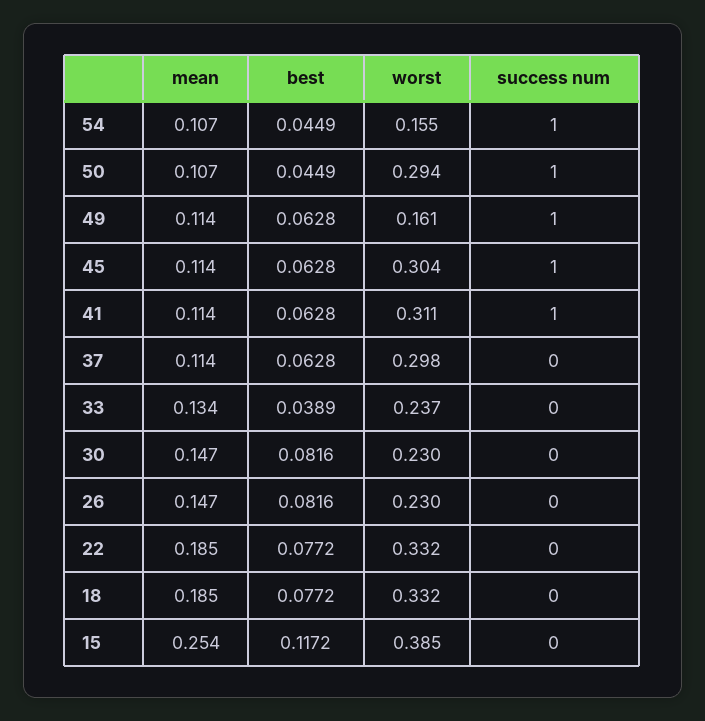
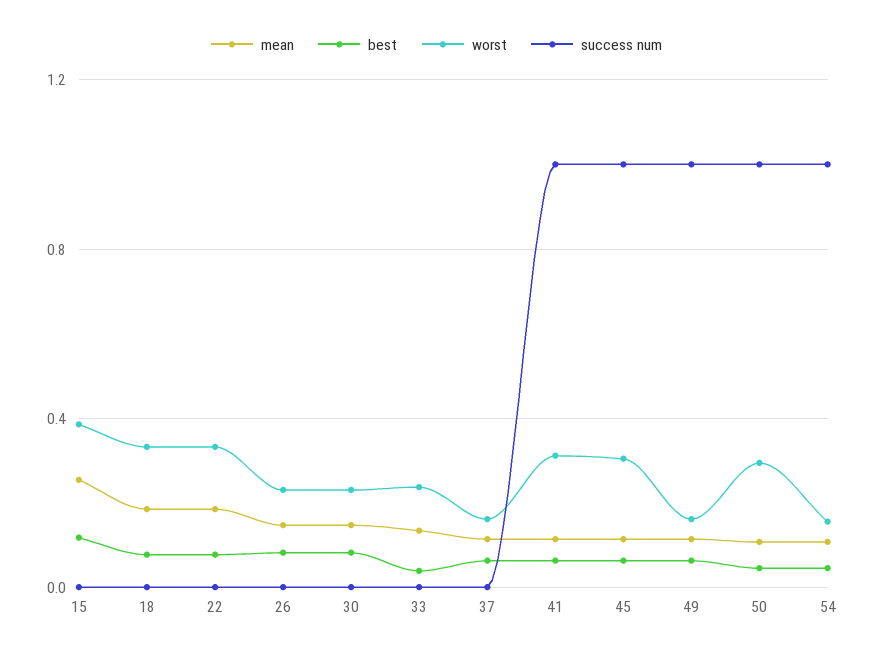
worst, 37: 0.298 -> 0.15

